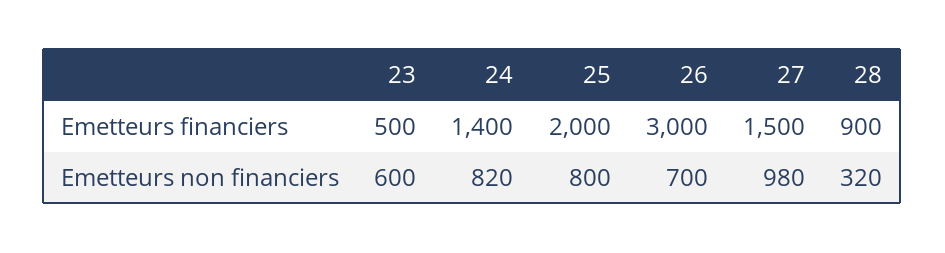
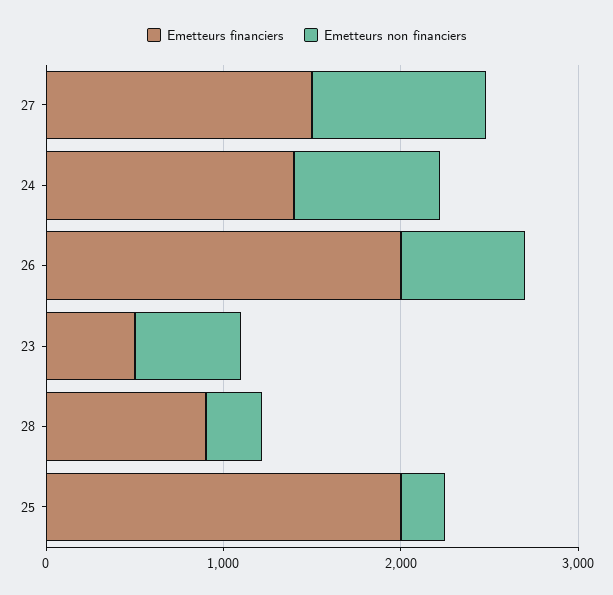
Emetteurs financiers, 26: 3000 -> 2000
Emetteurs non financiers, 25: 800 -> 200

